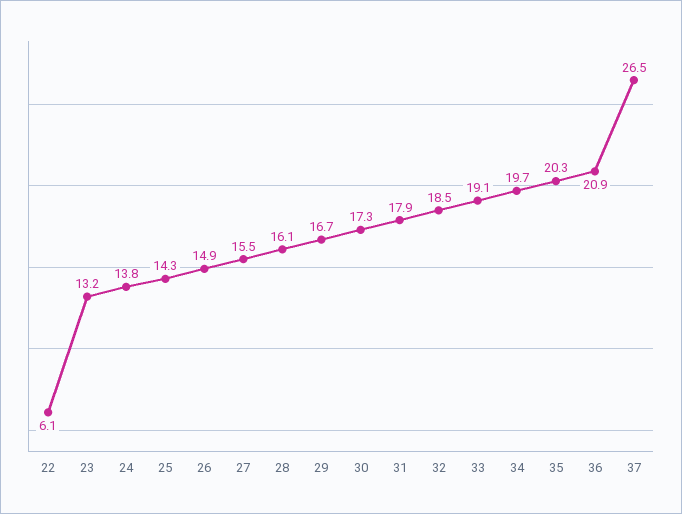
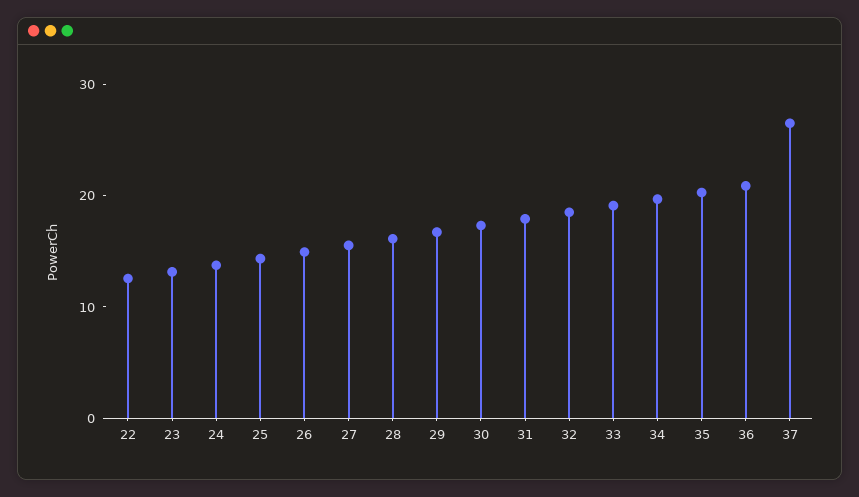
22: 6.1 -> 12

